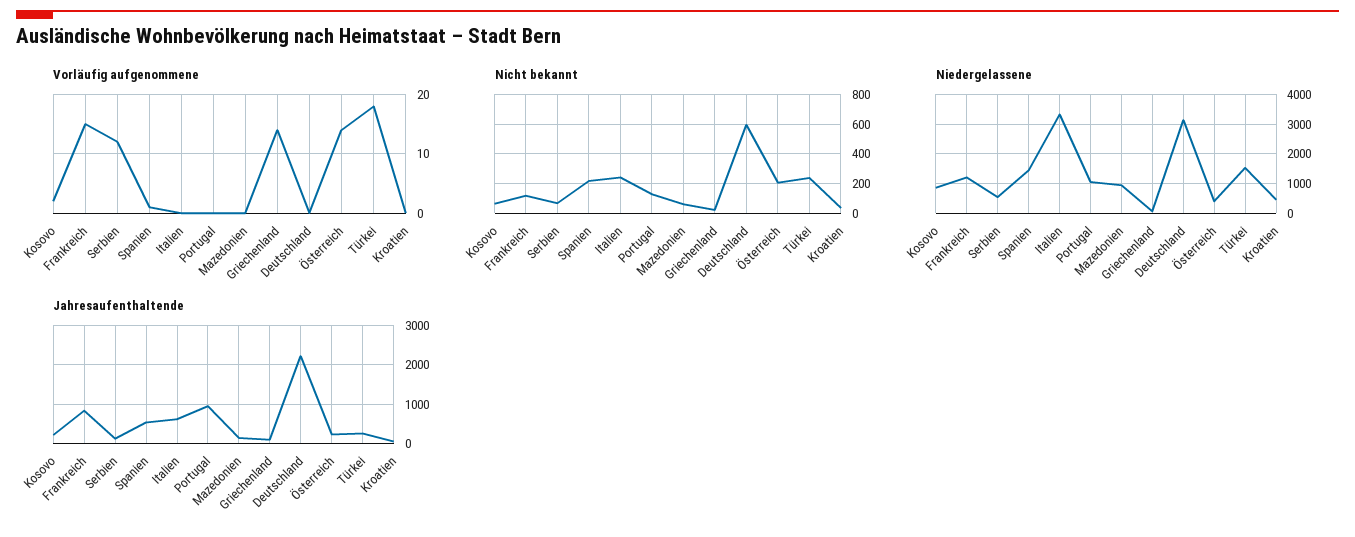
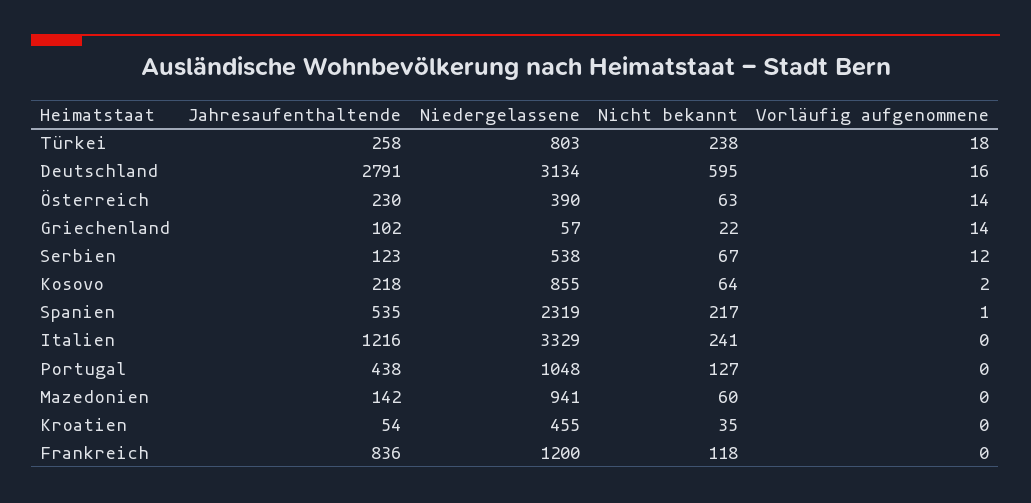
Vorläufig aufgenommene, Frankreich: 15 -> 0
Vorläufig aufgenommene, Deutschland: 0 -> 16
Nicht bekannt, Österreich: 200 -> 63
Niedergelassene, Spanien: 1500 -> 2319
Niedergelassene, Türkei: 1500 -> 803
Jahresaufenthaltende, Italien: 600 -> 1216
Jahresaufenthaltende, Portugal: 1000 -> 438
Jahresaufenthaltende, Deutschland: 2200 -> 2791

